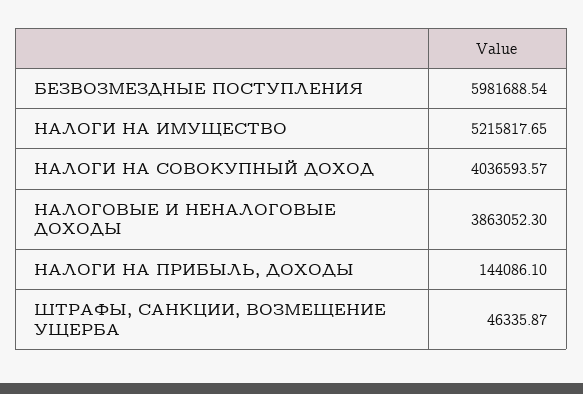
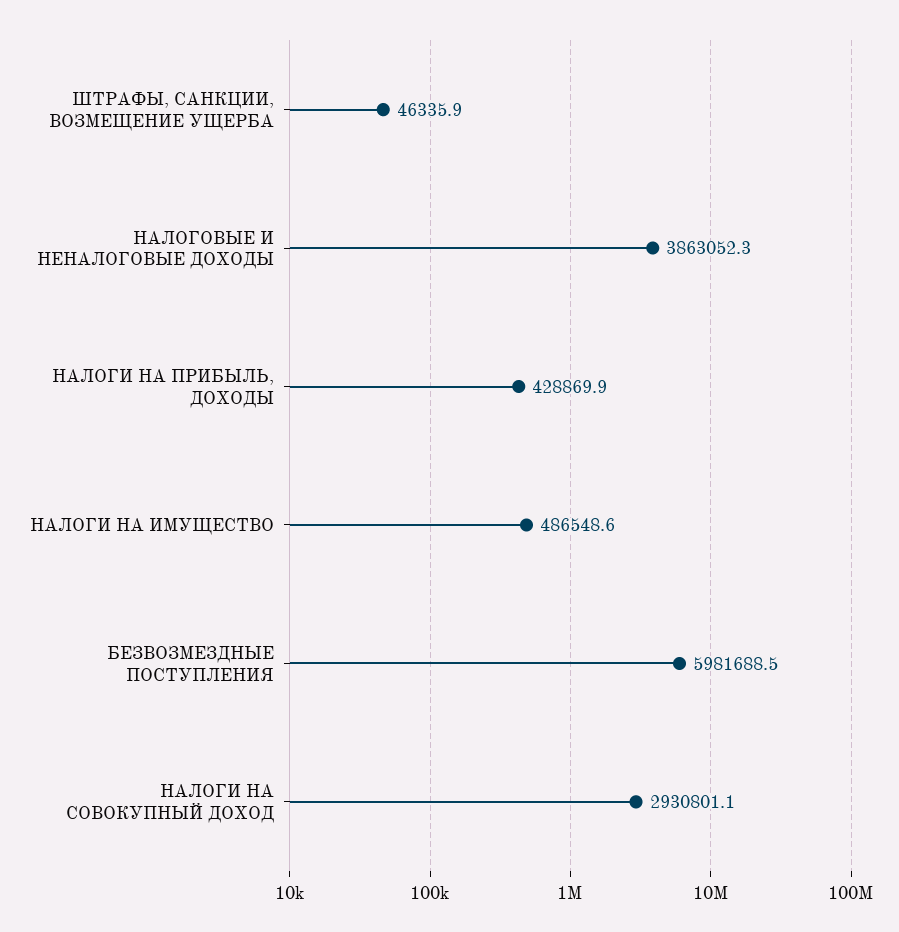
НАЛОГИ НА ИМУЩЕСТВО: 5215817.65 -> 486548.6
НАЛОГИ НА СОВОКУПНЫЙ ДОХОД: 4036593.57 -> 2930801.1
НАЛОГИ НА ПРИБЫЛЬ, ДОХОДЫ: 144086.1 -> 428869.9

